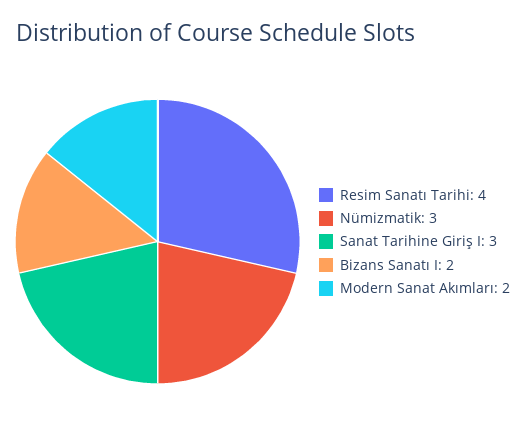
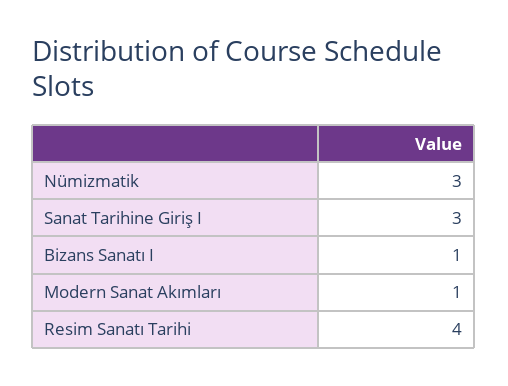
Bizans Sanatı I: 2 -> 1
Modern Sanat Akımları: 2 -> 1

